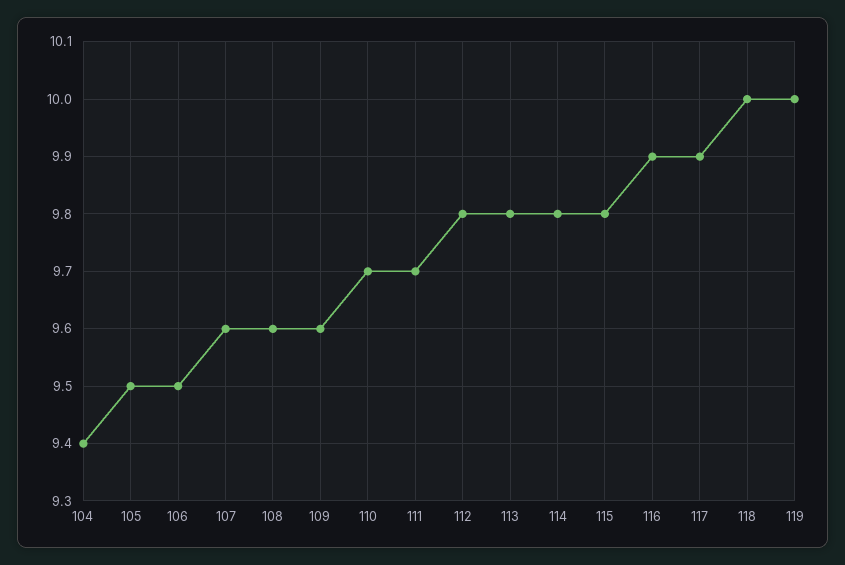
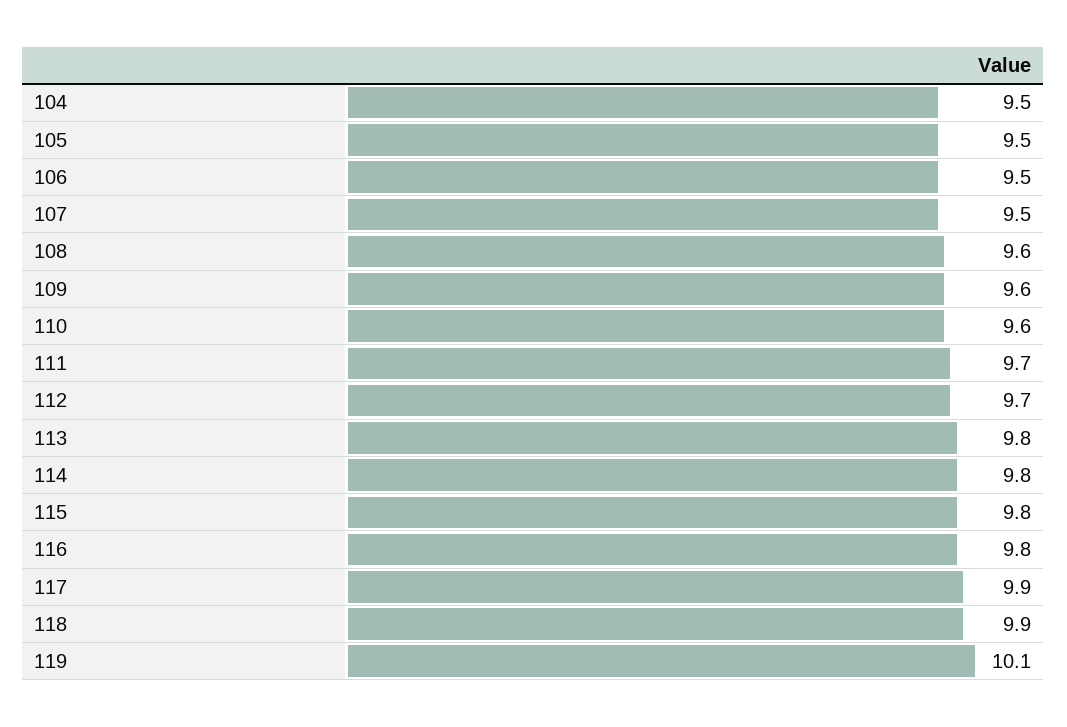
104: 9.4 -> 9.5
107: 9.6 -> 9.5
110: 9.7 -> 9.6
112: 9.8 -> 9.7
116: 9.9 -> 9.8
118: 10 -> 9.9
119: 10 -> 10.1

